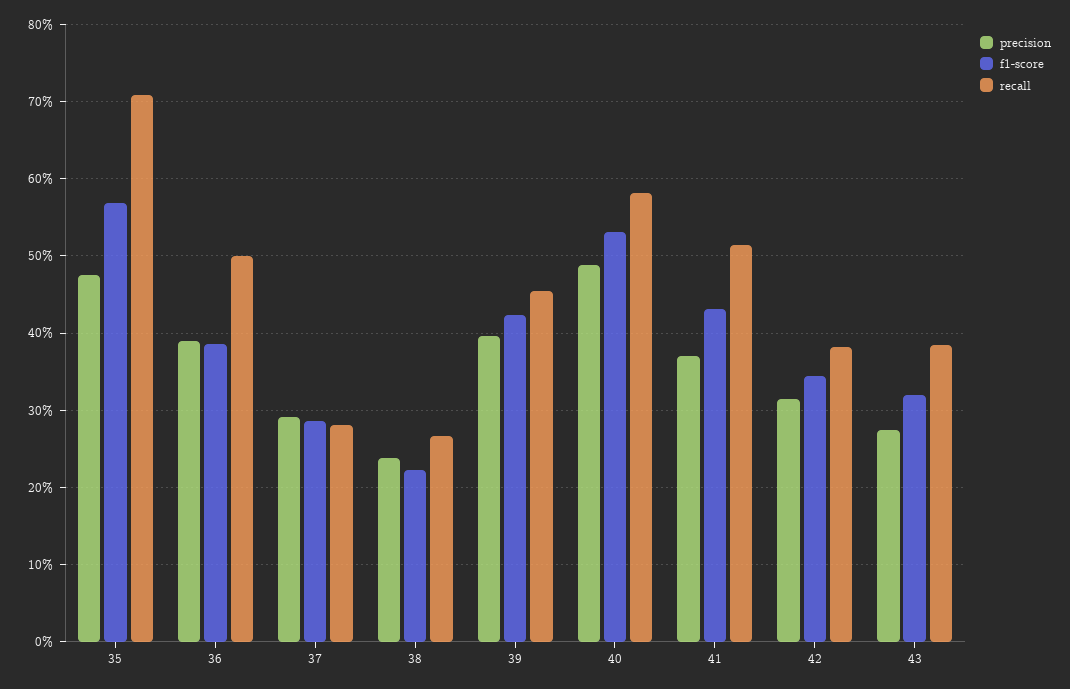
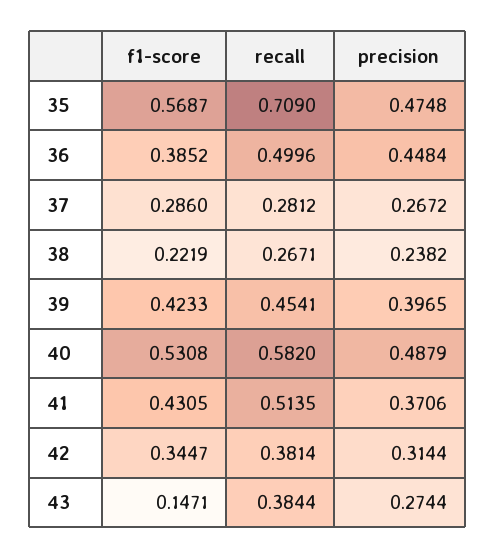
precision, 36: 0.39 -> 0.4484
precision, 37: 0.29 -> 0.2672
f1-score, 43: 0.32 -> 0.1471

